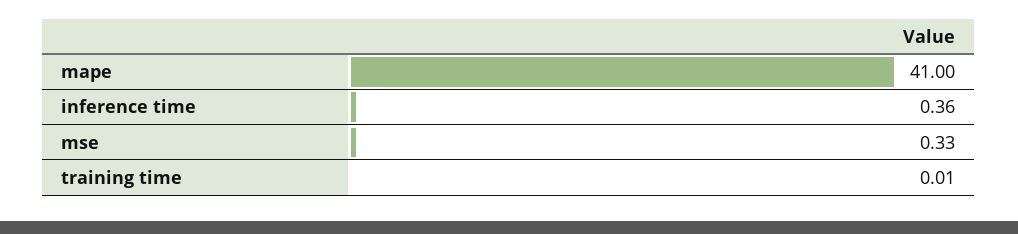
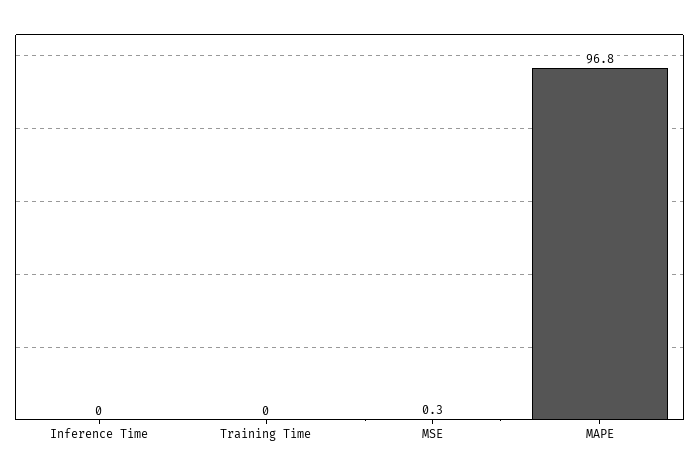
mape: 41 -> 96.8
inference time: 0.36 -> 0

